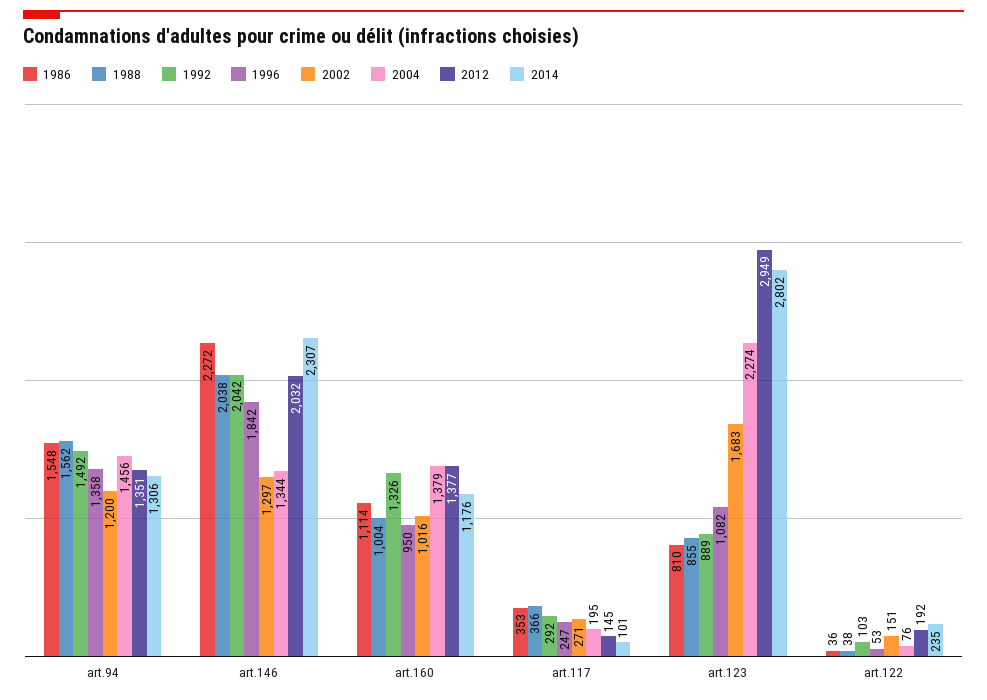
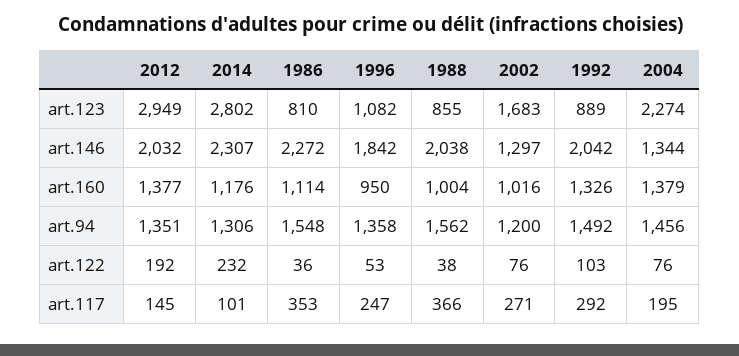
2002, art.122: 151 -> 76
2014, art.122: 235 -> 232

